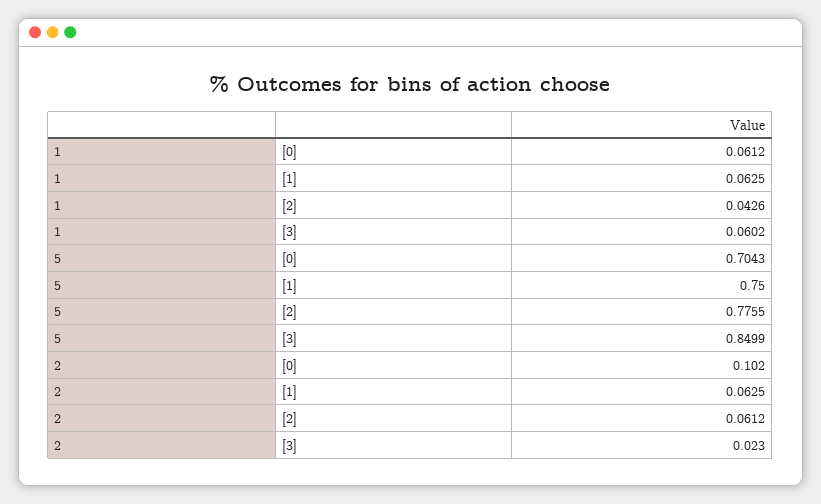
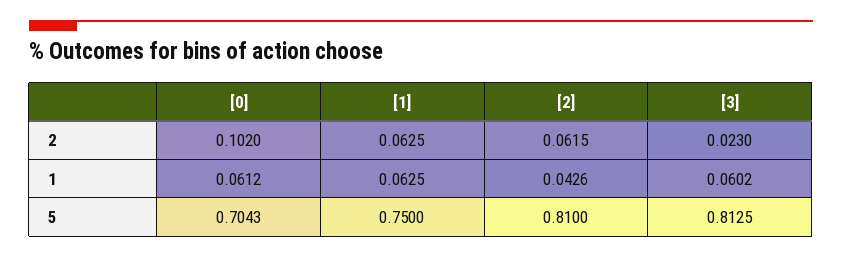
5, [2]: 0.7755 -> 0.81
5, [3]: 0.8499 -> 0.8125
2, [2]: 0.0612 -> 0.0615

